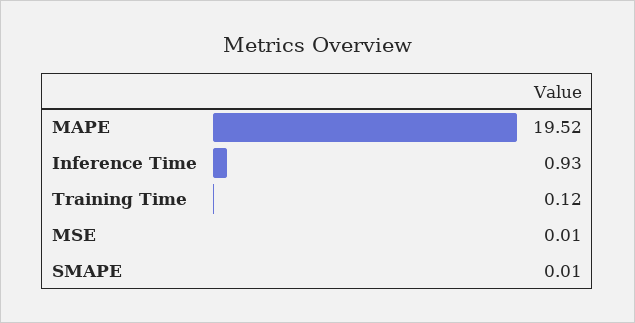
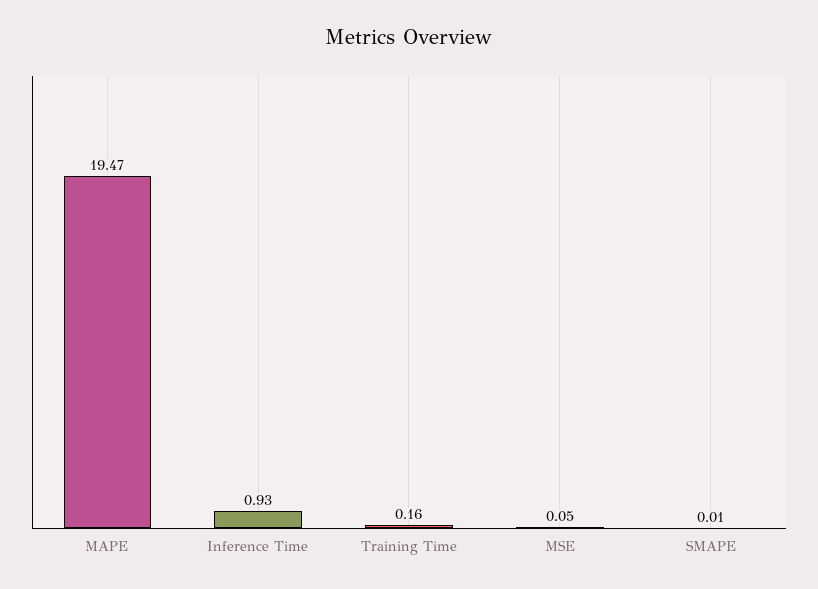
MAPE: 19.52 -> 19.47
Training Time: 0.12 -> 0.16
MSE: 0.01 -> 0.05

